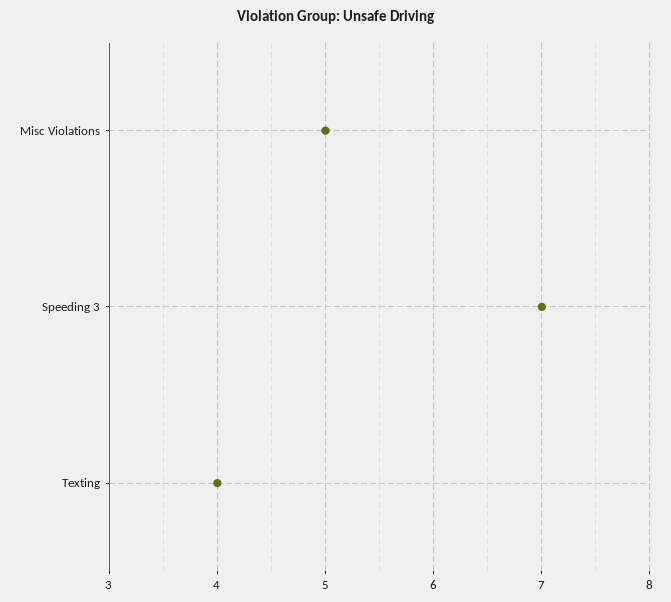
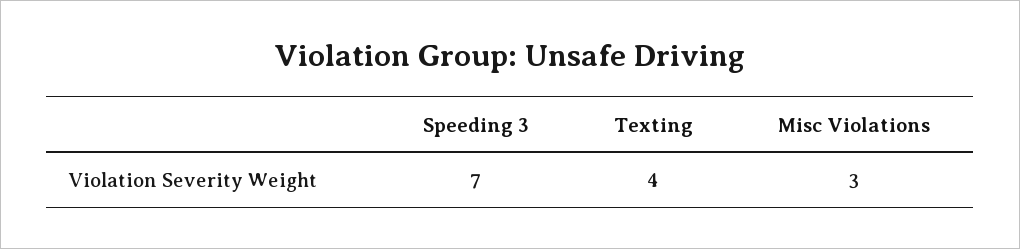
Misc Violations: 5 -> 3

